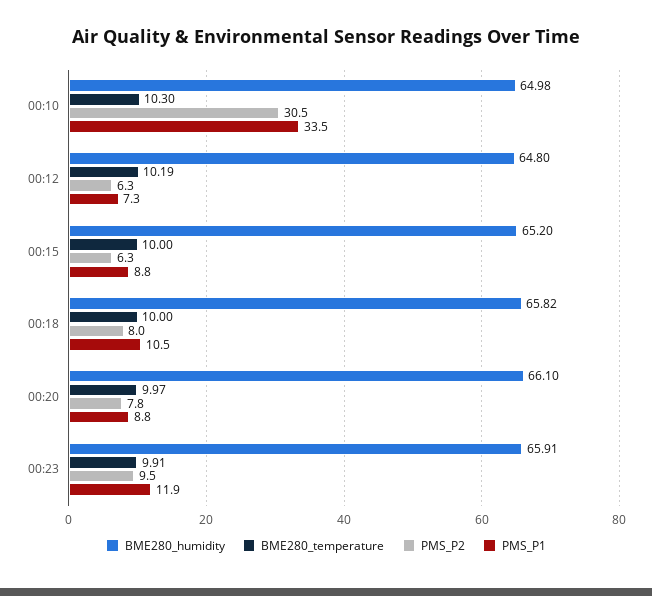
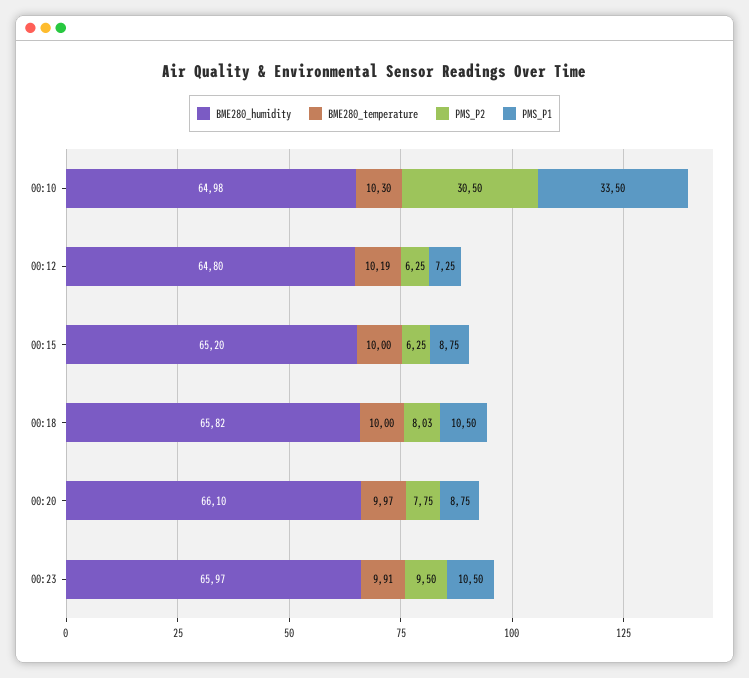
BME280_humidity, 00:23: 65.91 -> 65.97
PMS_P1, 00:23: 11.9 -> 10.5

